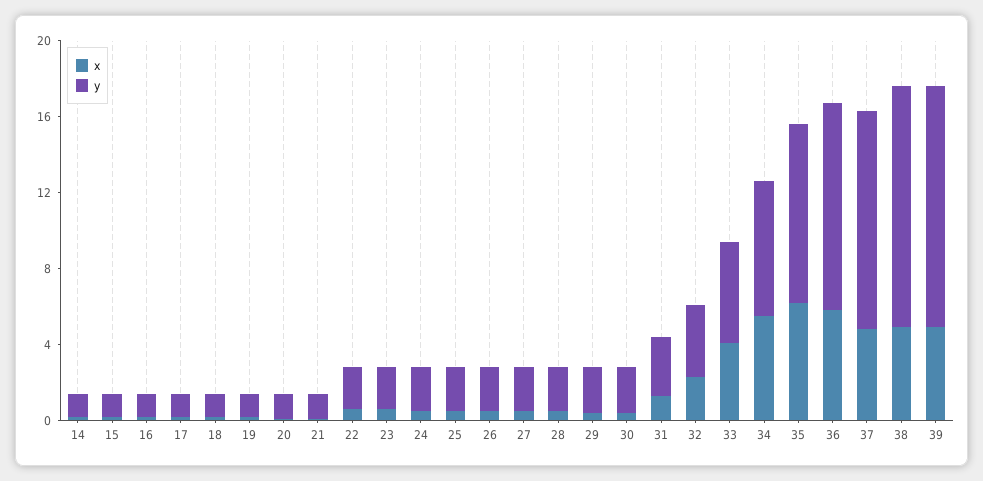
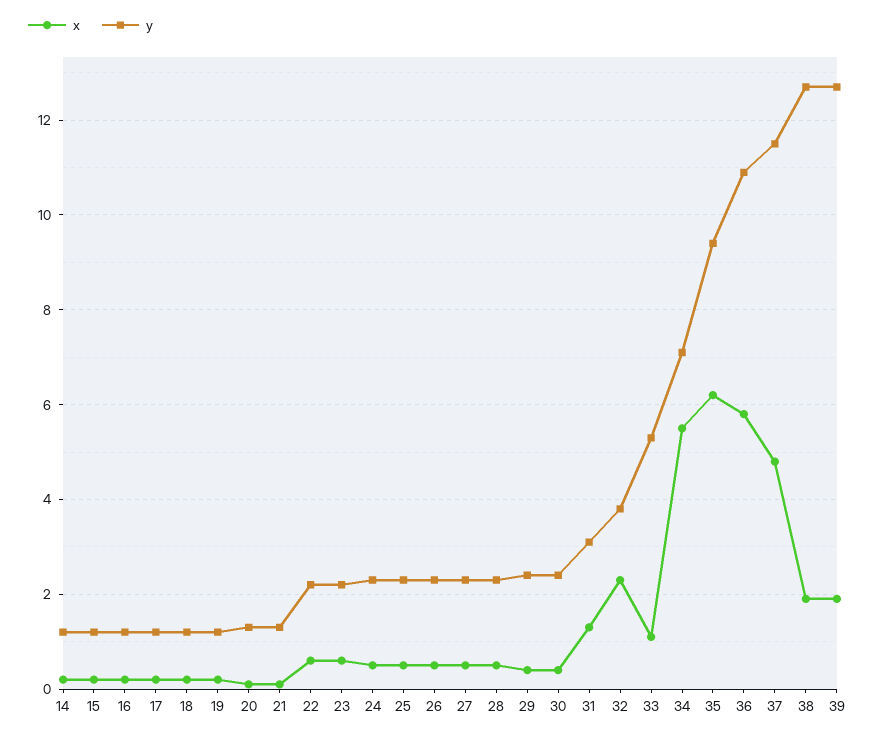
x, 33: 4 -> 1
x, 38: 5 -> 2
x, 39: 5 -> 2

